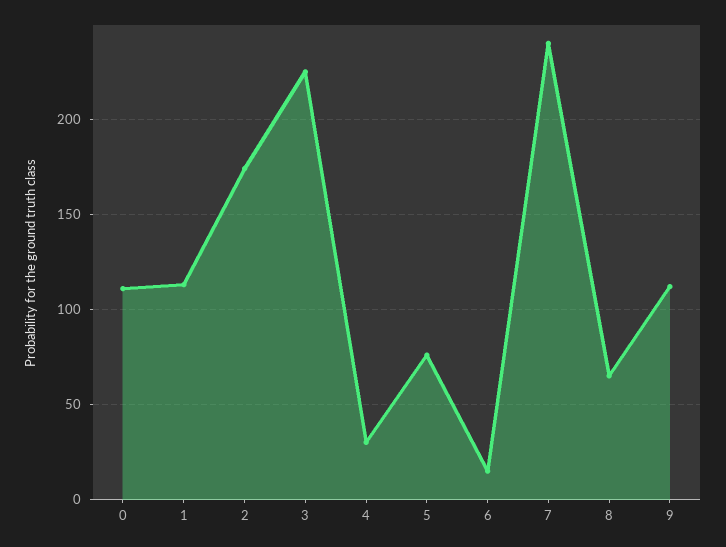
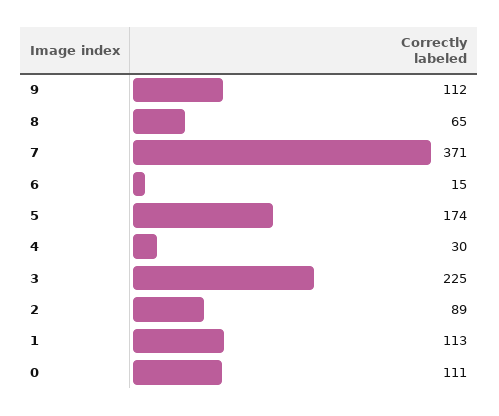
2: 175 -> 89
5: 75 -> 174
7: 240 -> 371

